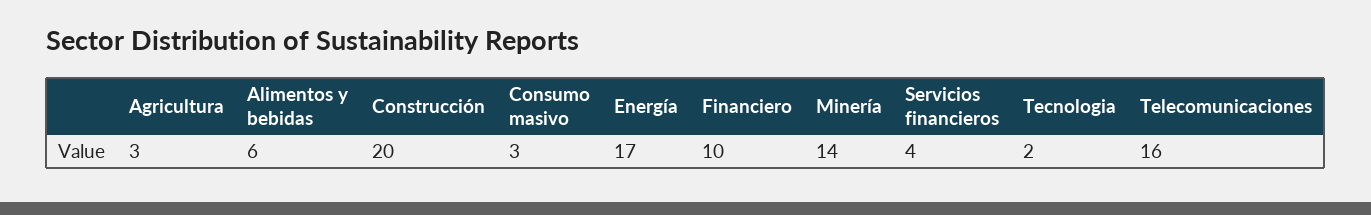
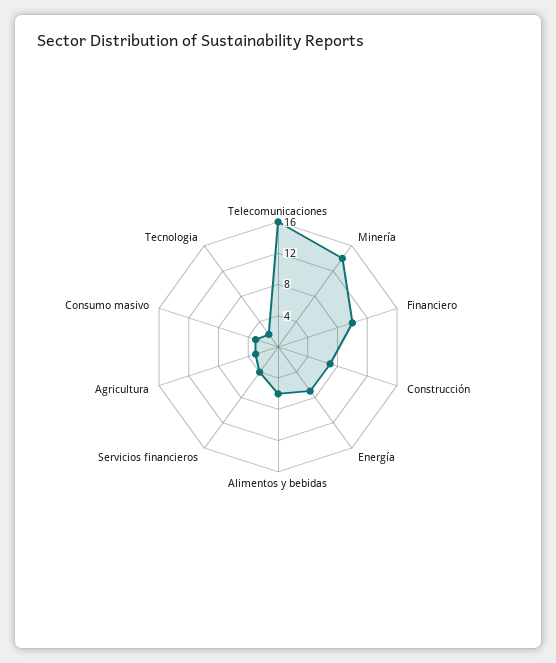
Construcción: 20 -> 8
Energía: 17 -> 8

